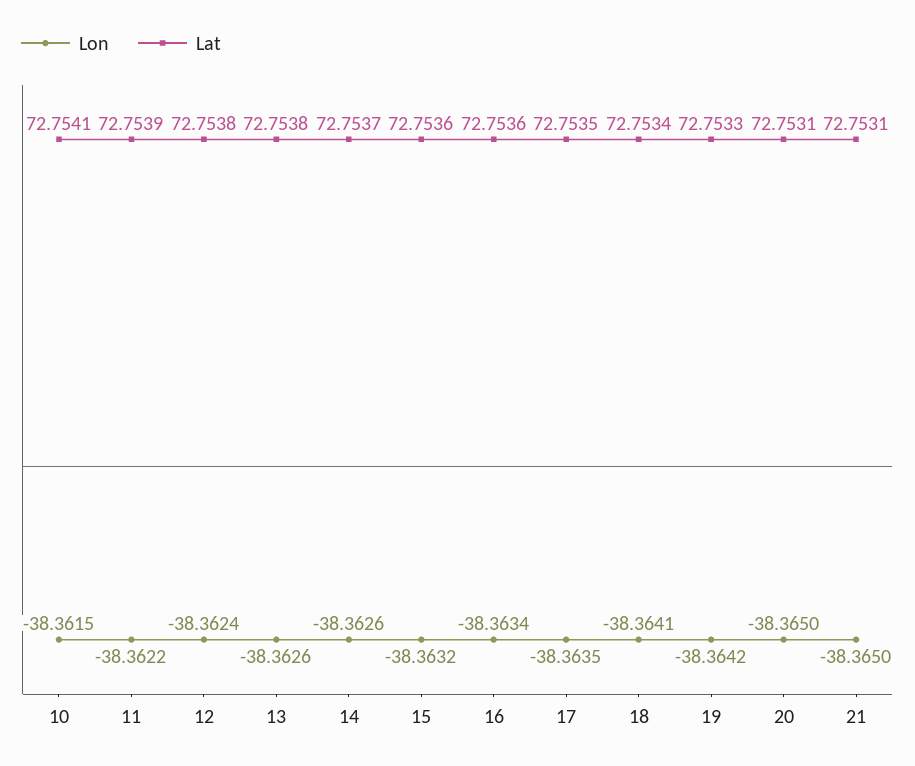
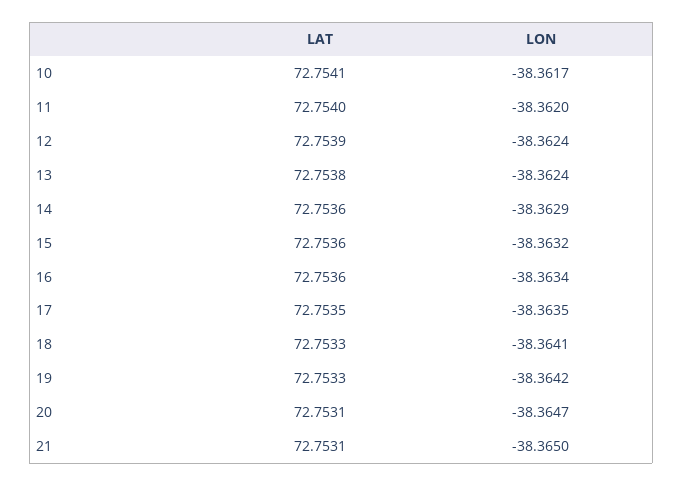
Lon, 10: -38.3615 -> -38.3617
Lon, 11: -38.3622 -> -38.362
Lat, 11: 72.7539 -> 72.754
Lat, 12: 72.7538 -> 72.7539
Lon, 13: -38.3626 -> -38.3624
Lon, 14: -38.3626 -> -38.3629
Lat, 14: 72.7537 -> 72.7536
Lat, 18: 72.7534 -> 72.7533
Lon, 20: -38.365 -> -38.3647

